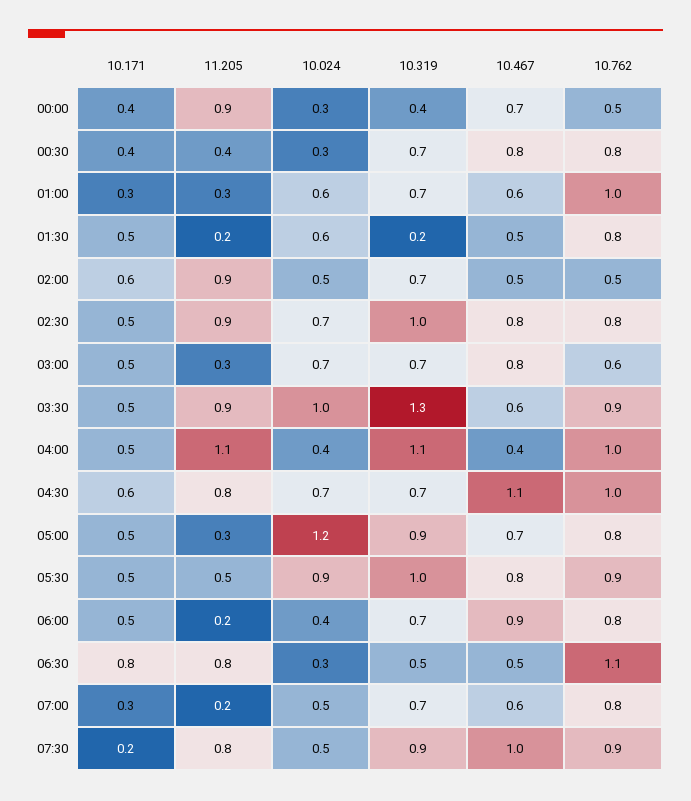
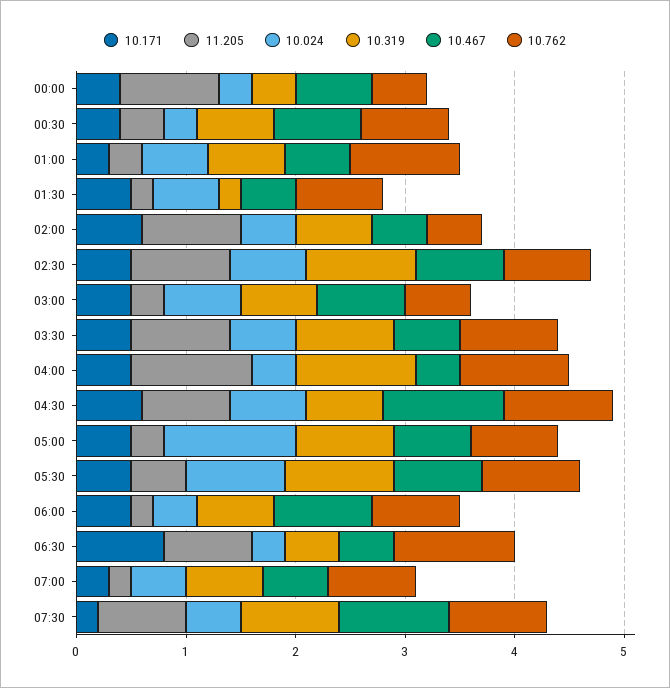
10.024, 03:30: 1 -> 0.6
10.319, 03:30: 1.3 -> 0.9

